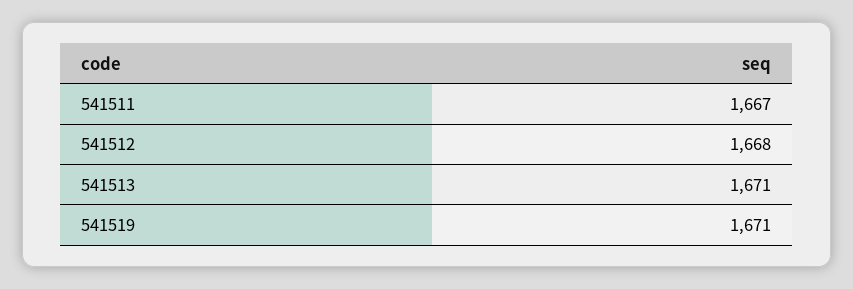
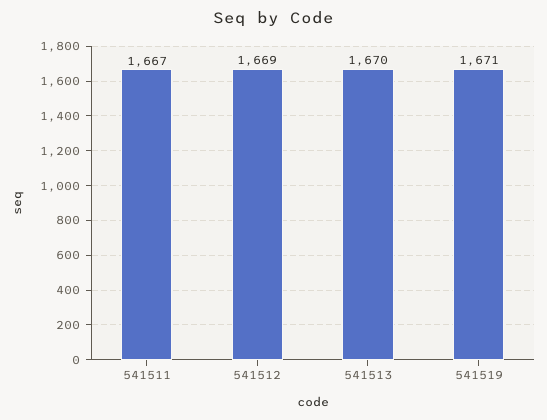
541512: 1668 -> 1669
541513: 1671 -> 1670

